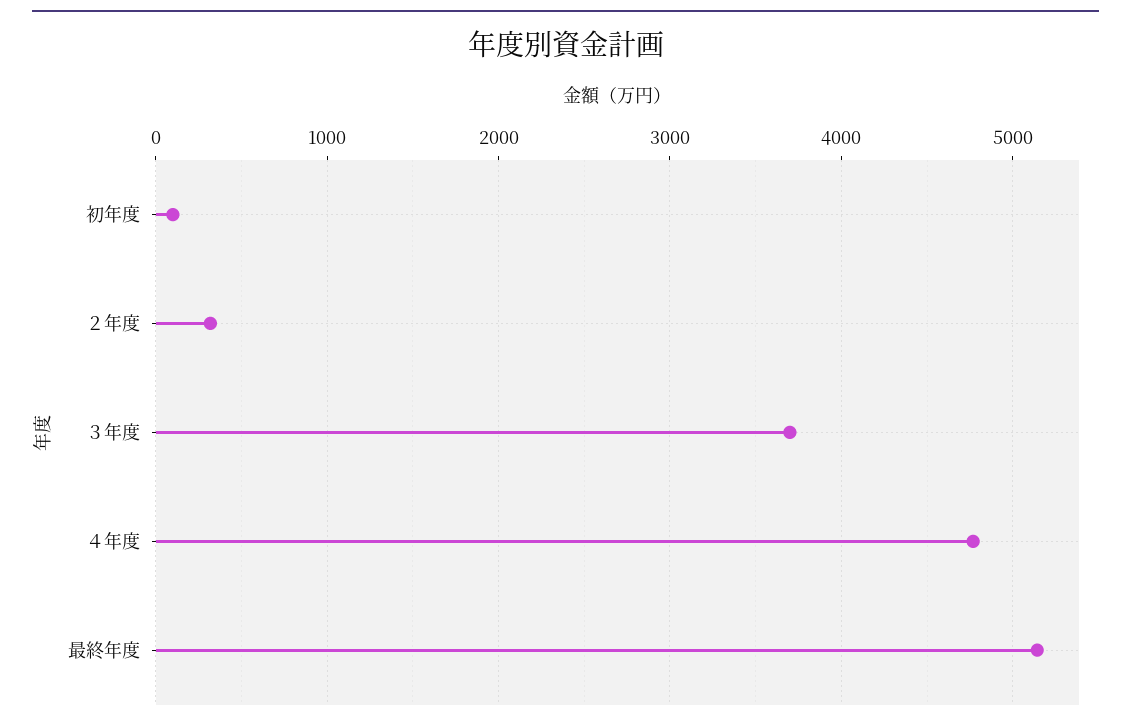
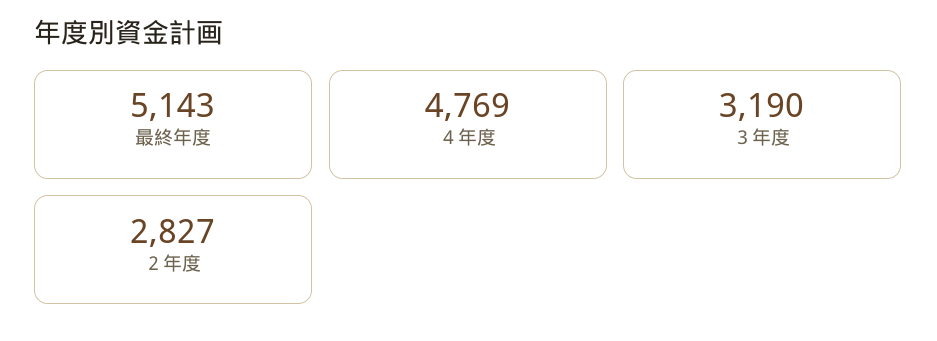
初年度: 100 -> none
２年度: 300 -> 2827
３年度: 3700 -> 3190

